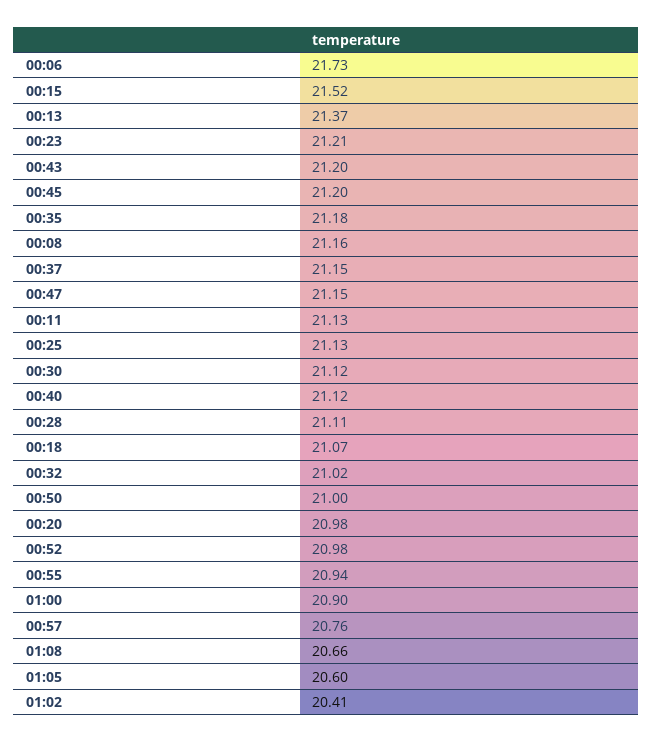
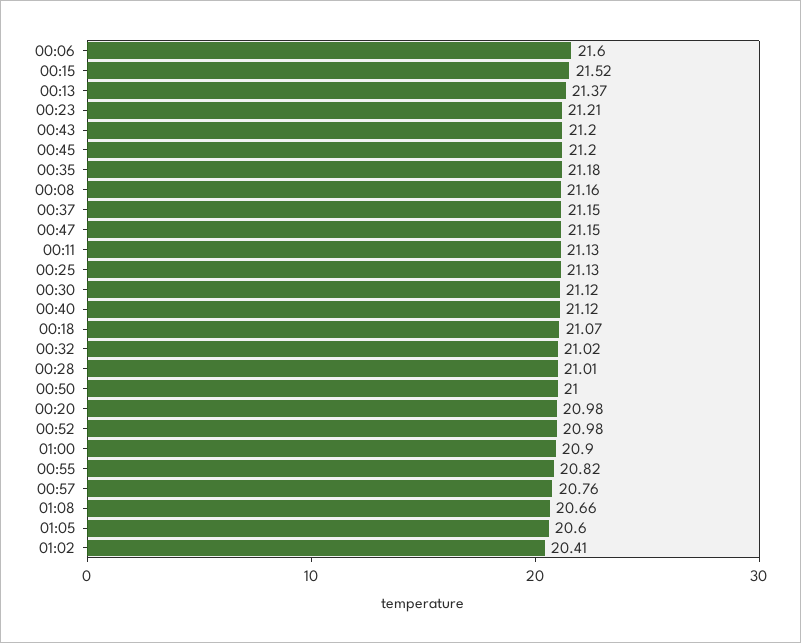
00:06: 21.73 -> 21.6
00:28: 21.11 -> 21.01
00:55: 20.94 -> 20.82

